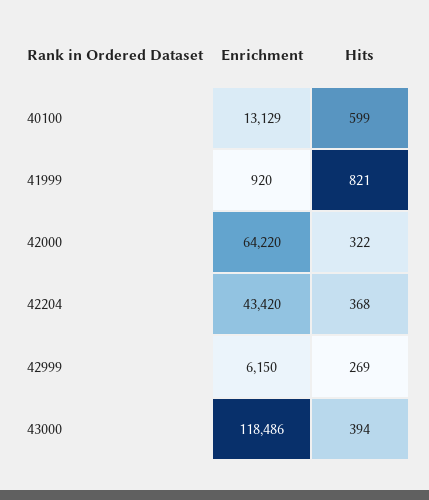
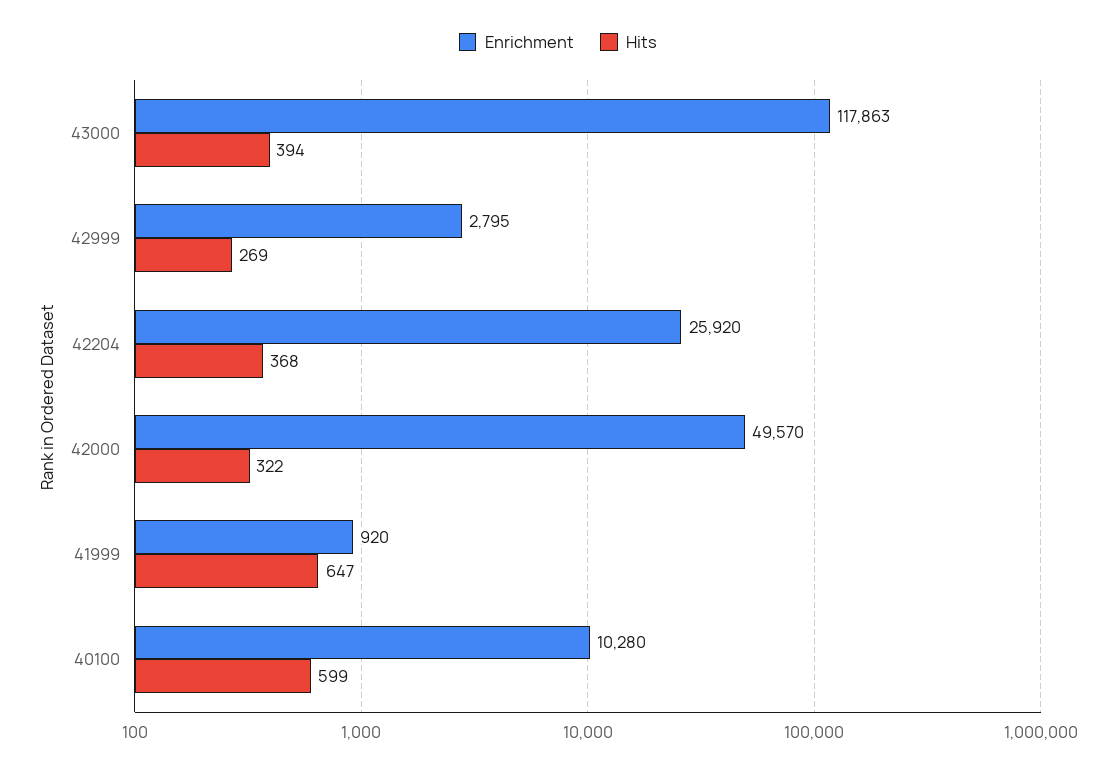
Enrichment, 40100: 13129 -> 10280
Hits, 41999: 821 -> 647
Enrichment, 42000: 64220 -> 49570
Enrichment, 42204: 43420 -> 25920
Enrichment, 42999: 6150 -> 2795
Enrichment, 43000: 118486 -> 117863

